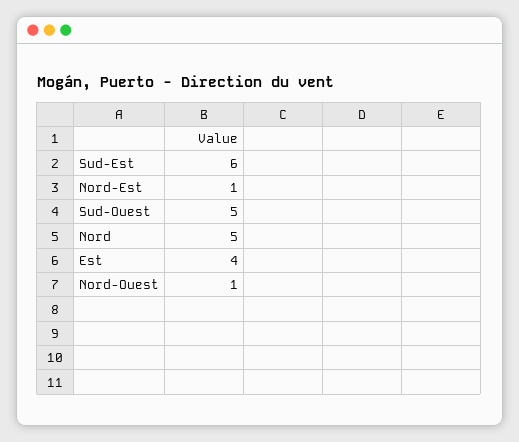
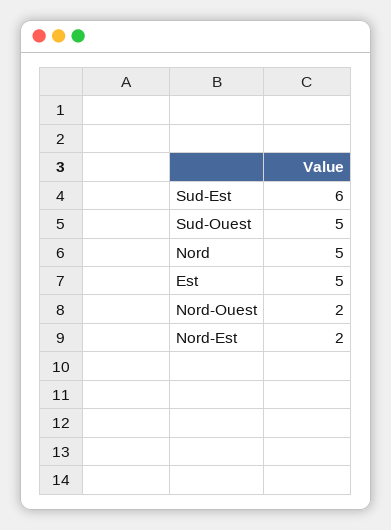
Nord-Est: 1 -> 2
Est: 4 -> 5
Nord-Ouest: 1 -> 2

